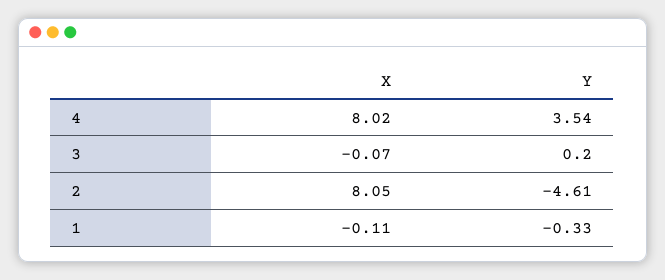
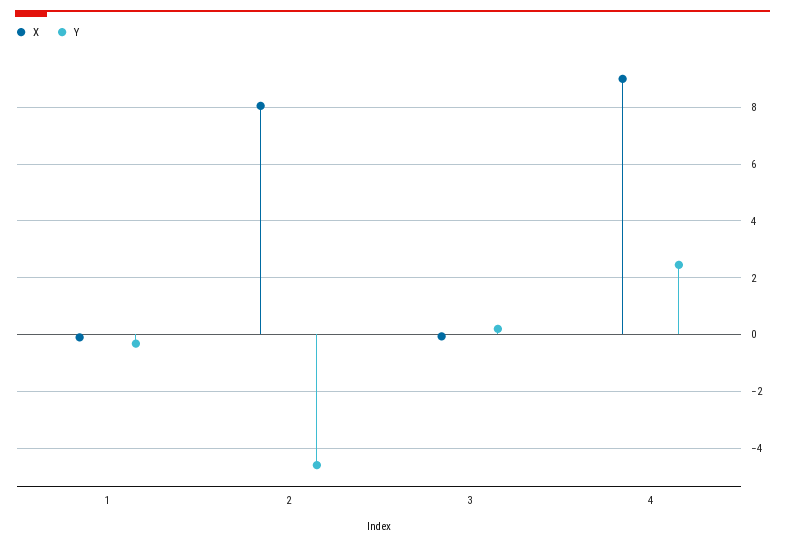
X, 4: 8.02 -> 9
Y, 4: 3.54 -> 2.5

